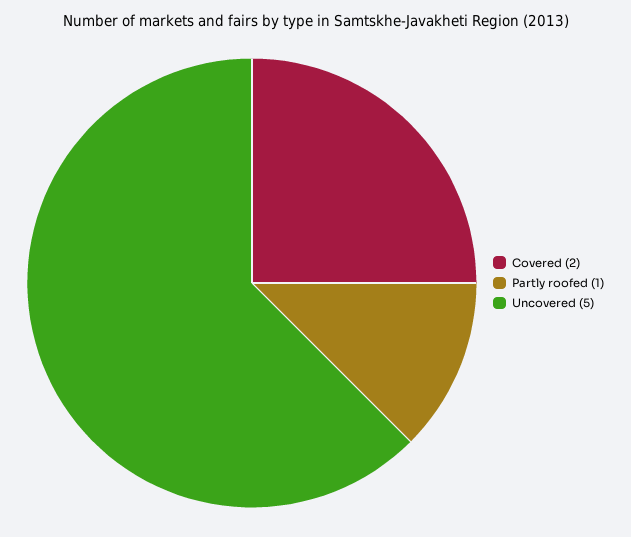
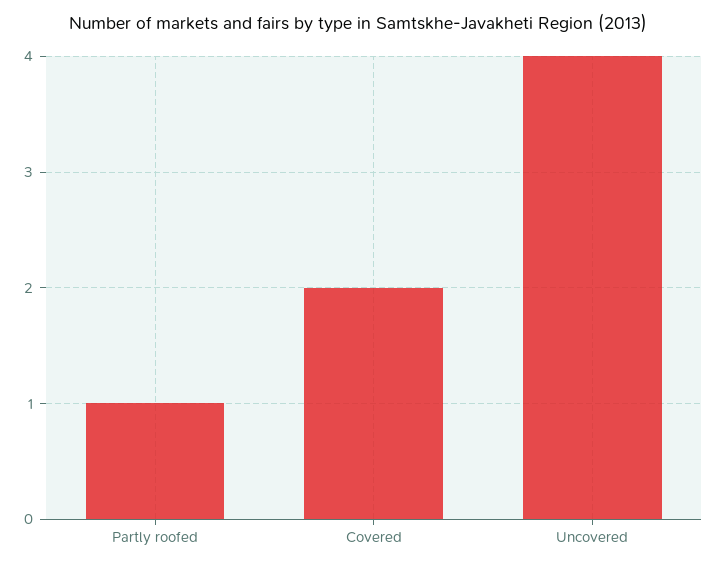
Uncovered: 5 -> 4

